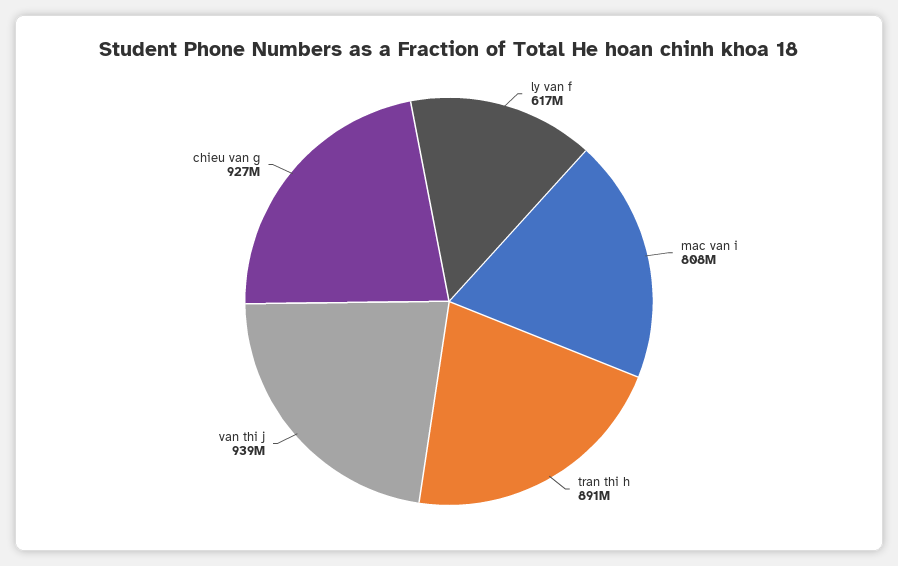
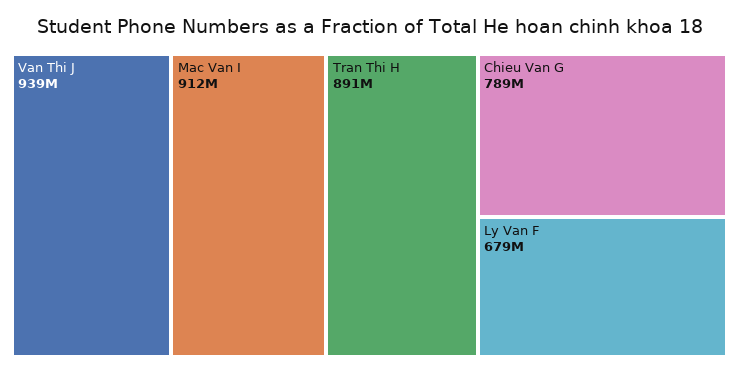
ly van f: 617000000 -> 679000000
mac van i: 808000000 -> 912000000
chieu van g: 927000000 -> 789000000

